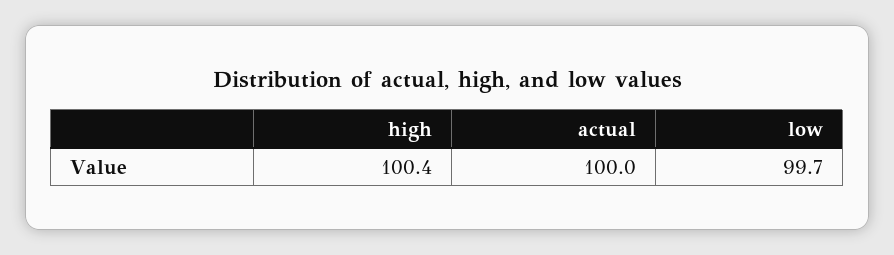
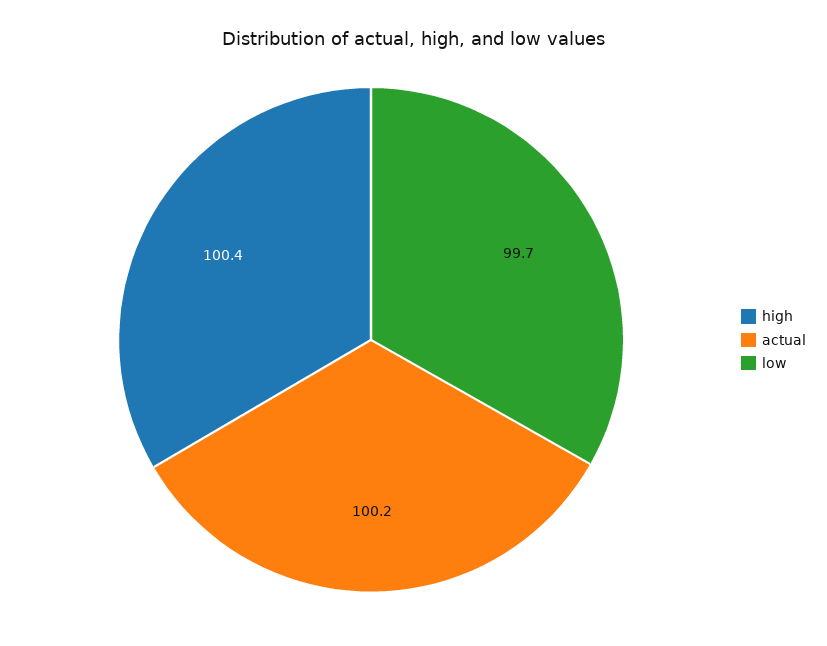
actual: 100 -> 100.2

